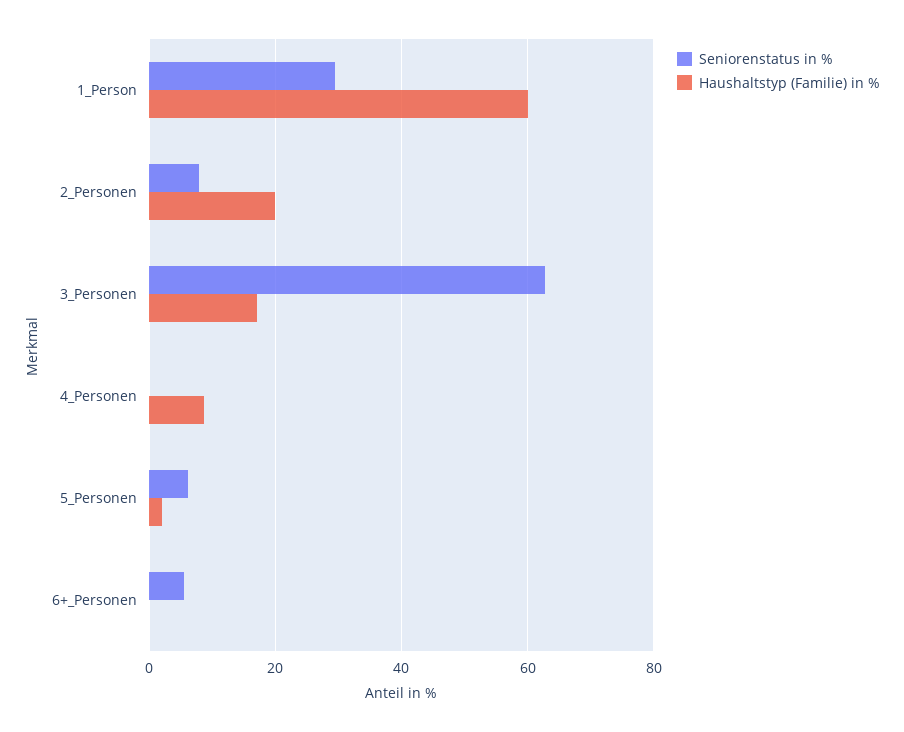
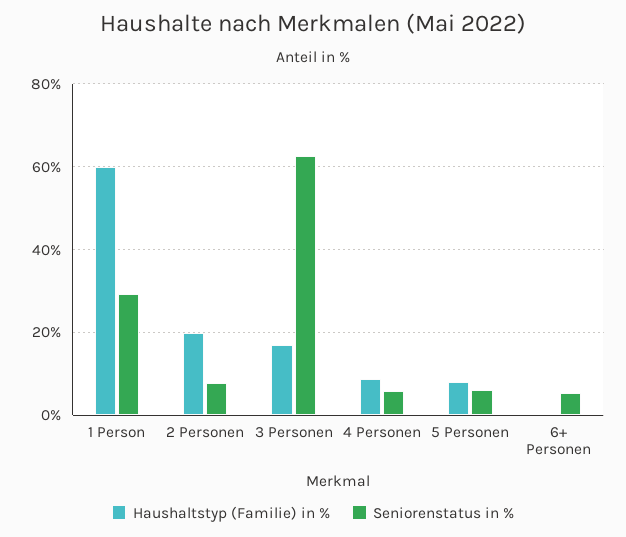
Seniorenstatus in %, 4_Personen: 0 -> 6
Haushaltstyp (Familie) in %, 5_Personen: 2 -> 8

